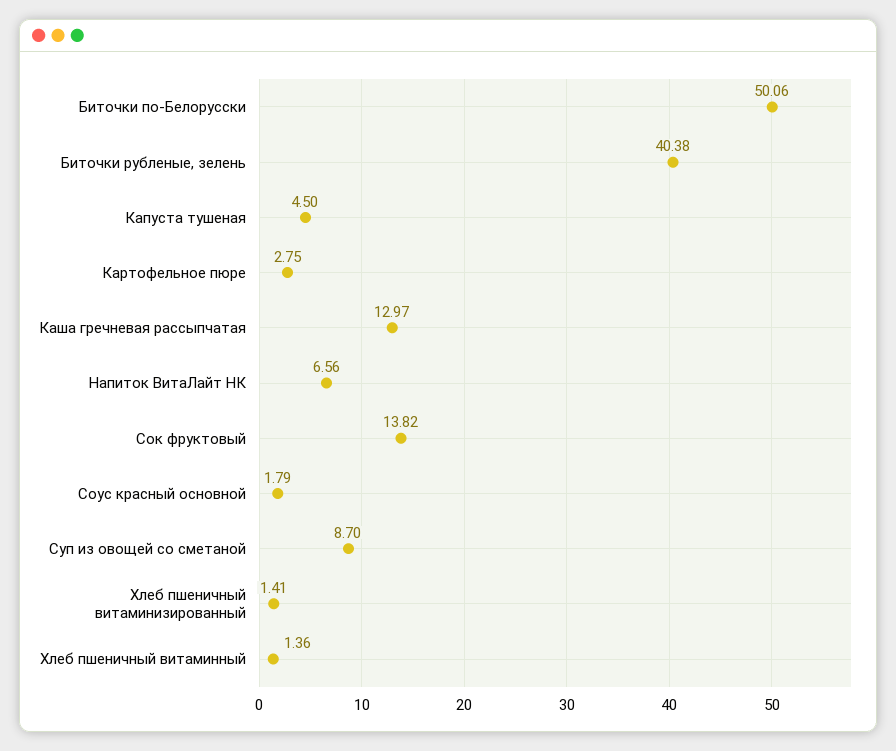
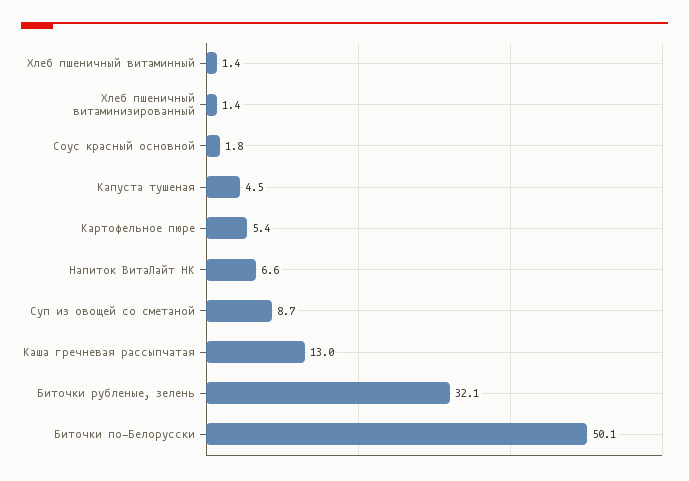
Биточки рубленые, зелень: 40.38 -> 32.1
Картофельное пюре: 2.75 -> 5.4
Сок фруктовый: 13.82 -> none

